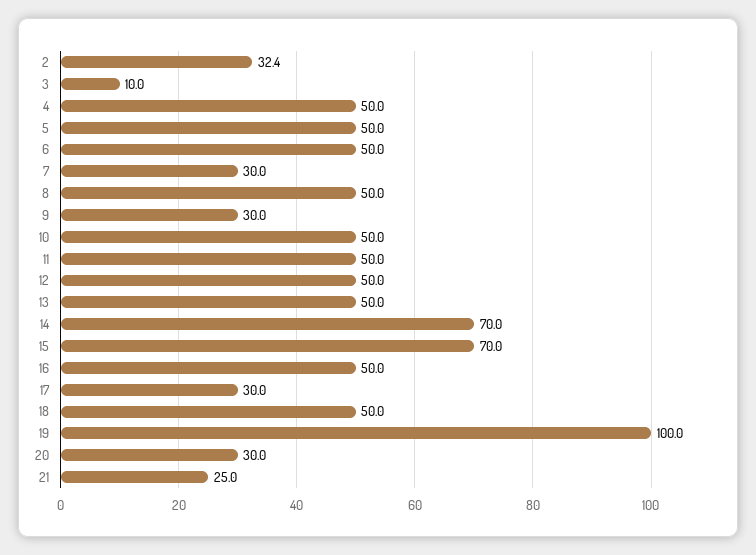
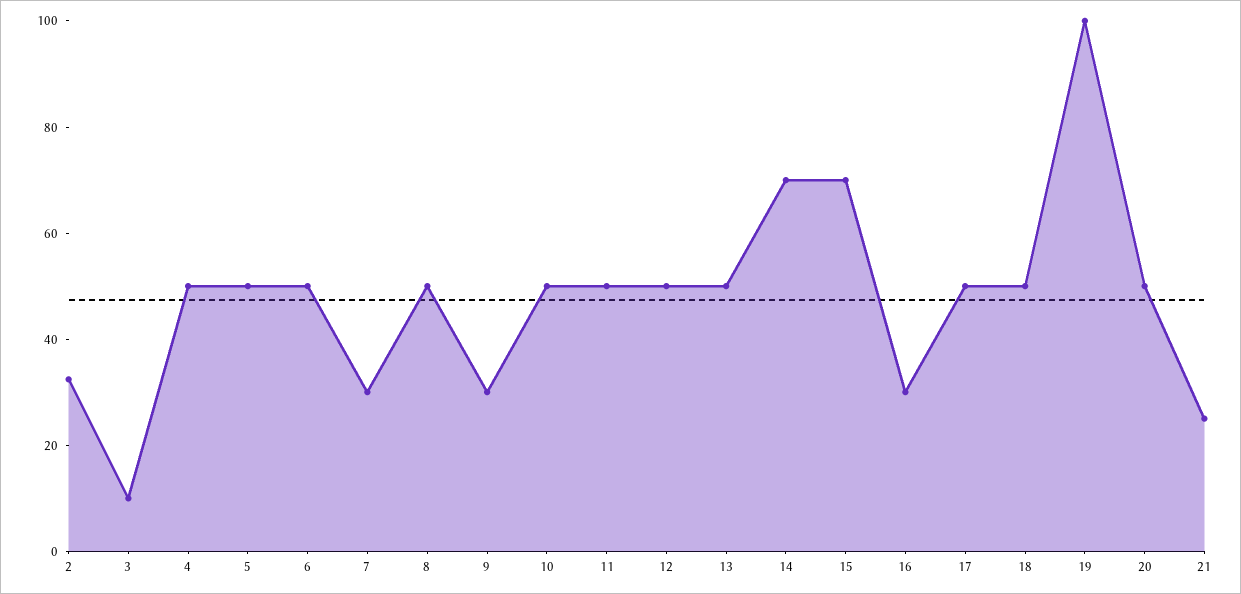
16: 50 -> 30
17: 30 -> 50
20: 30 -> 50

